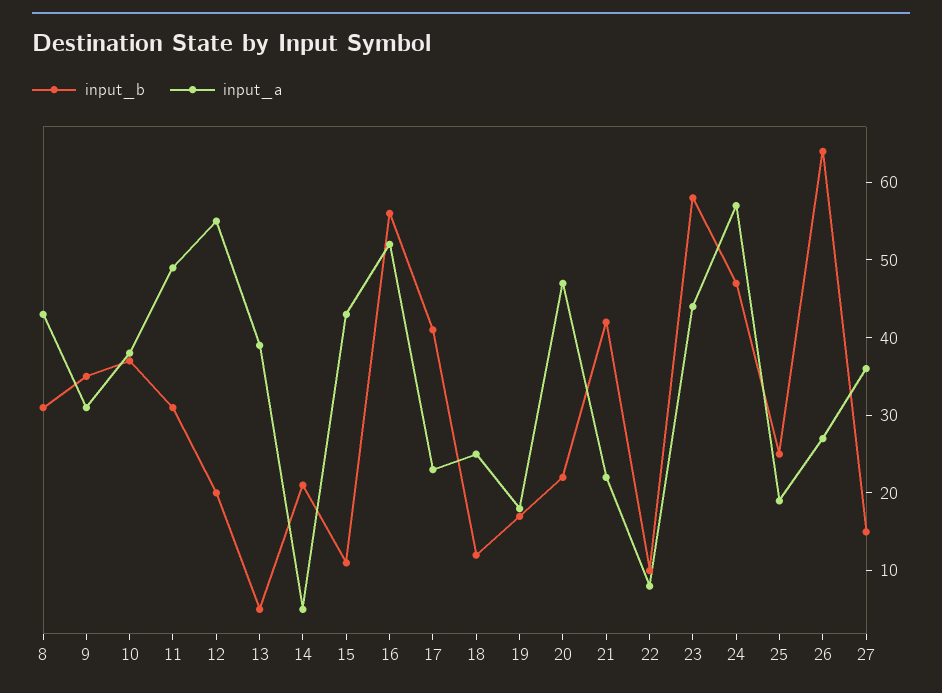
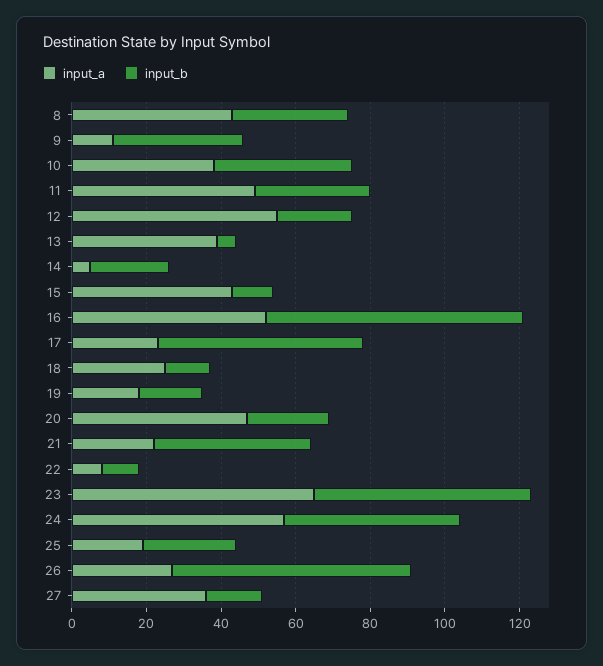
input_a, 9: 30 -> 10
input_b, 16: 55 -> 70
input_b, 17: 40 -> 55
input_a, 23: 45 -> 65

